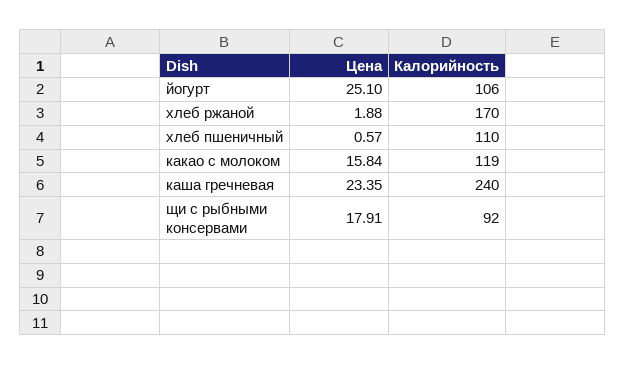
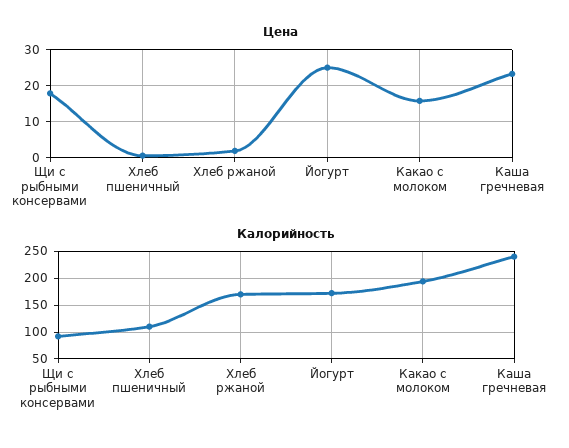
Калорийность, йогурт: 106 -> 175
Калорийность, какао с молоком: 119 -> 200

